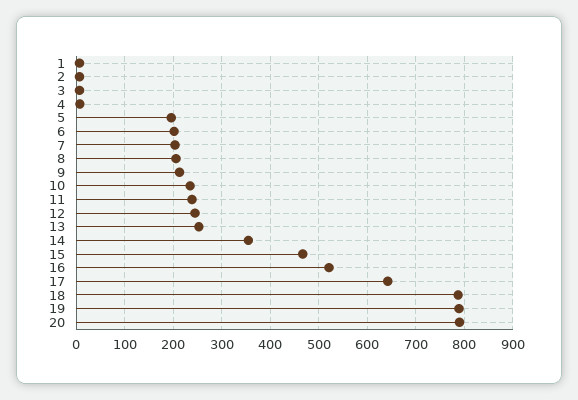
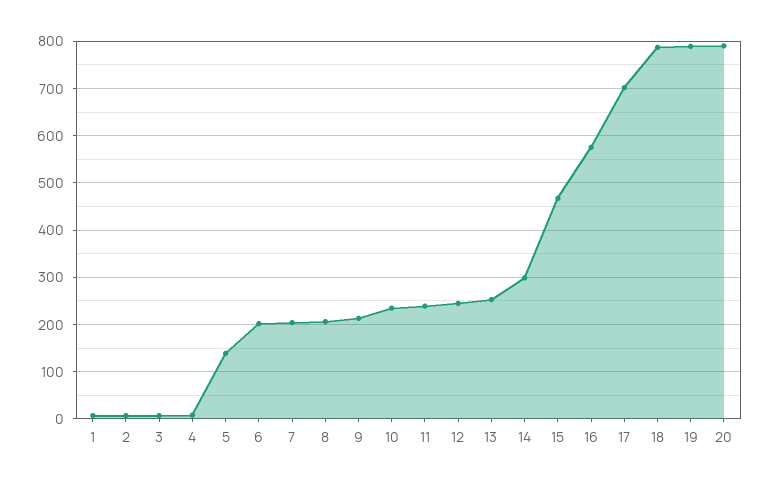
5: 200 -> 140
14: 360 -> 300
16: 520 -> 580
17: 640 -> 700

